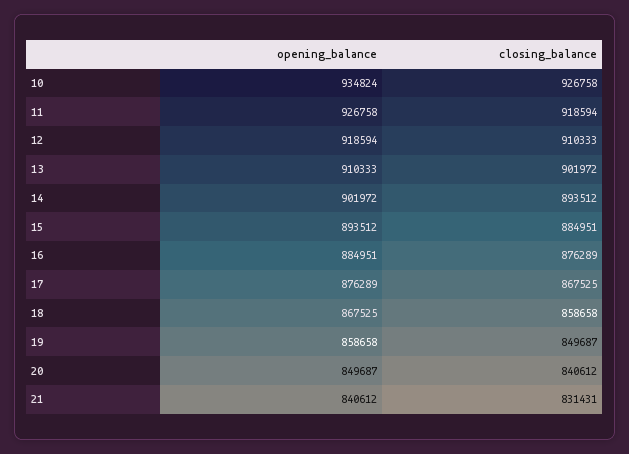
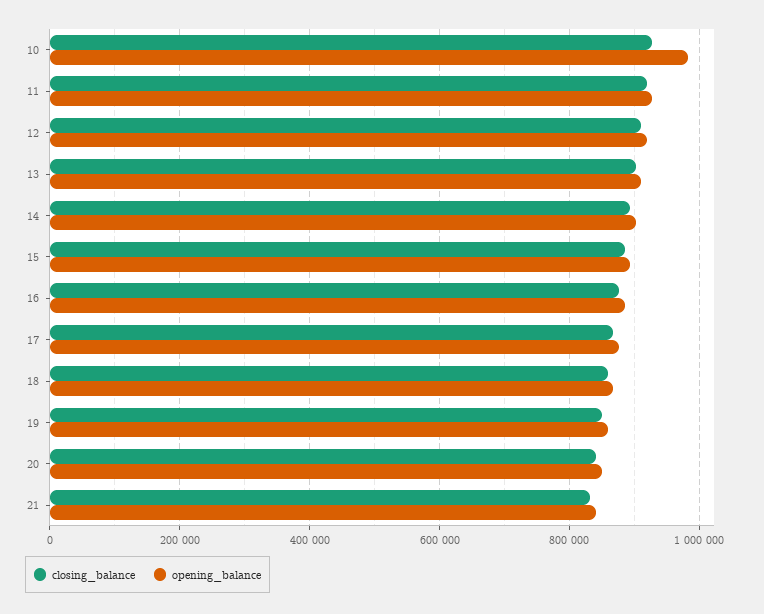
opening_balance, 10: 934824 -> 980000

